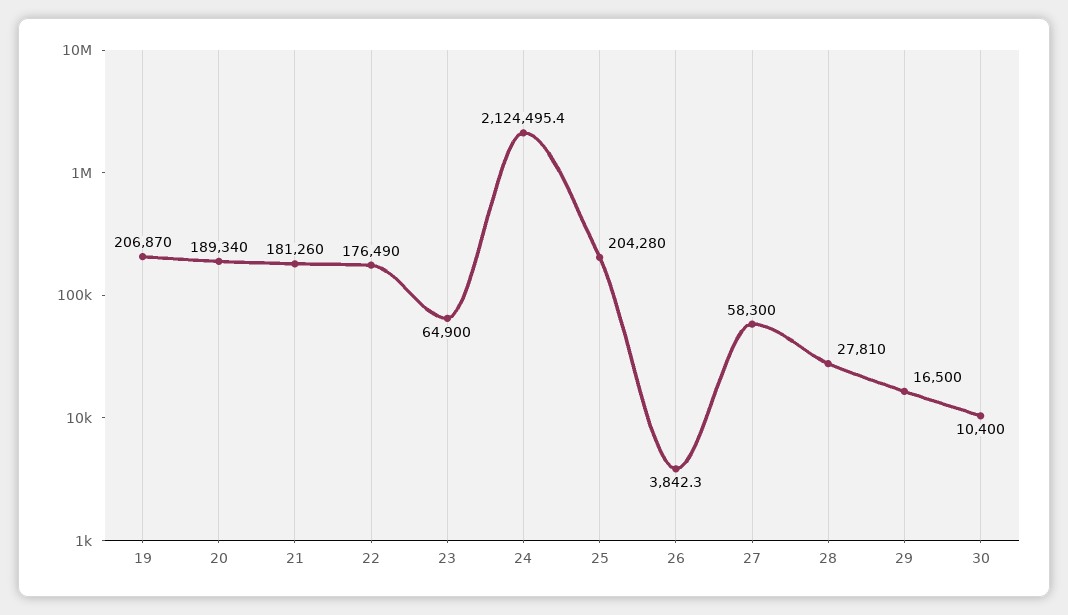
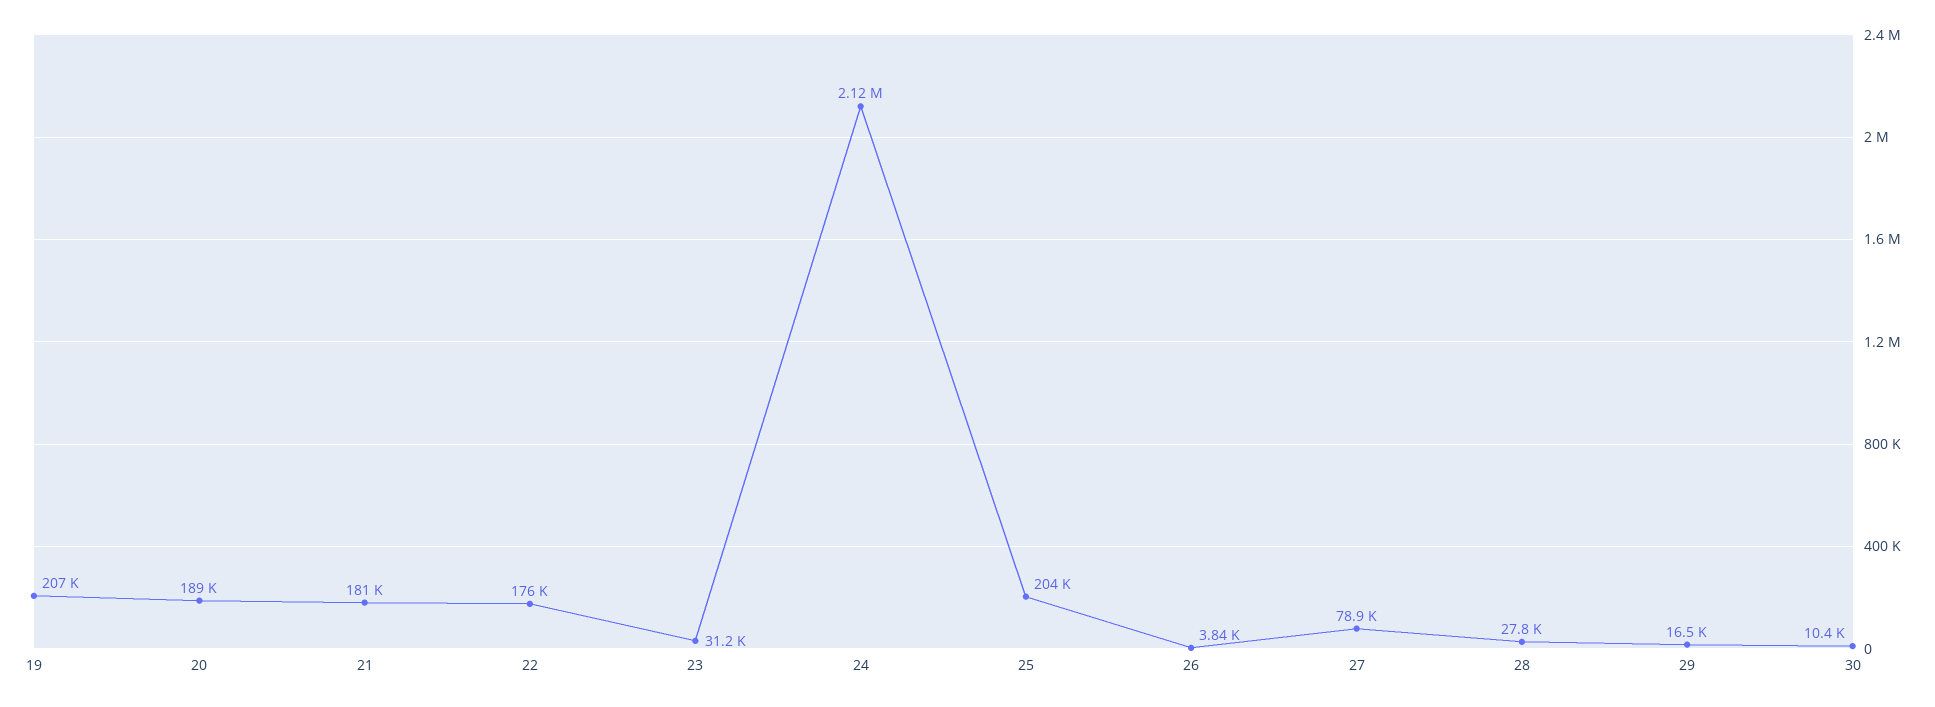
23: 64900 -> 31200
27: 58300 -> 78900

